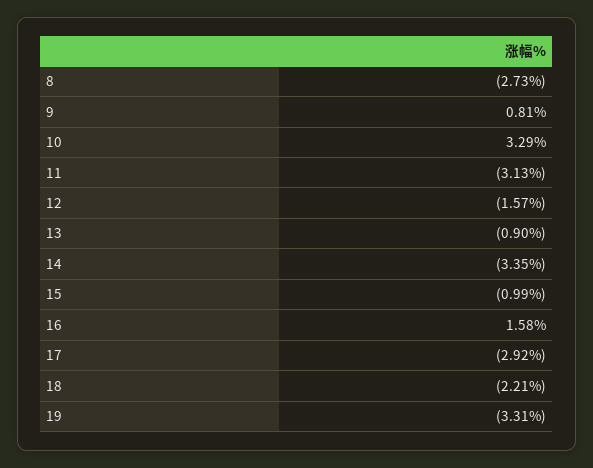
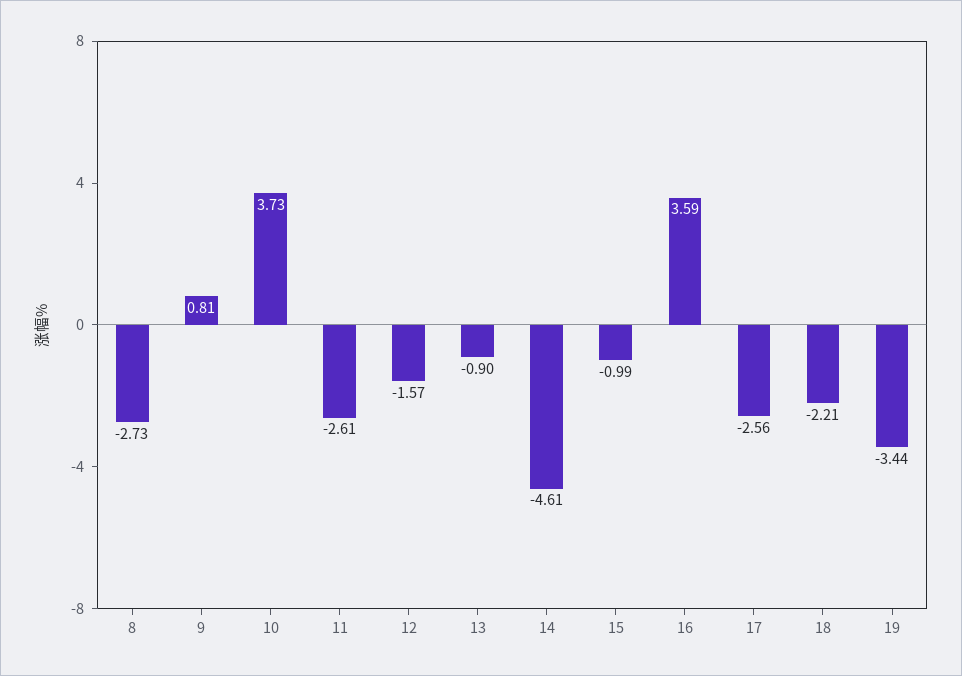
10: 3.29 -> 3.73
11: -3.13 -> -2.61
14: -3.35 -> -4.61
16: 1.58 -> 3.59
17: -2.92 -> -2.56
19: -3.31 -> -3.44

